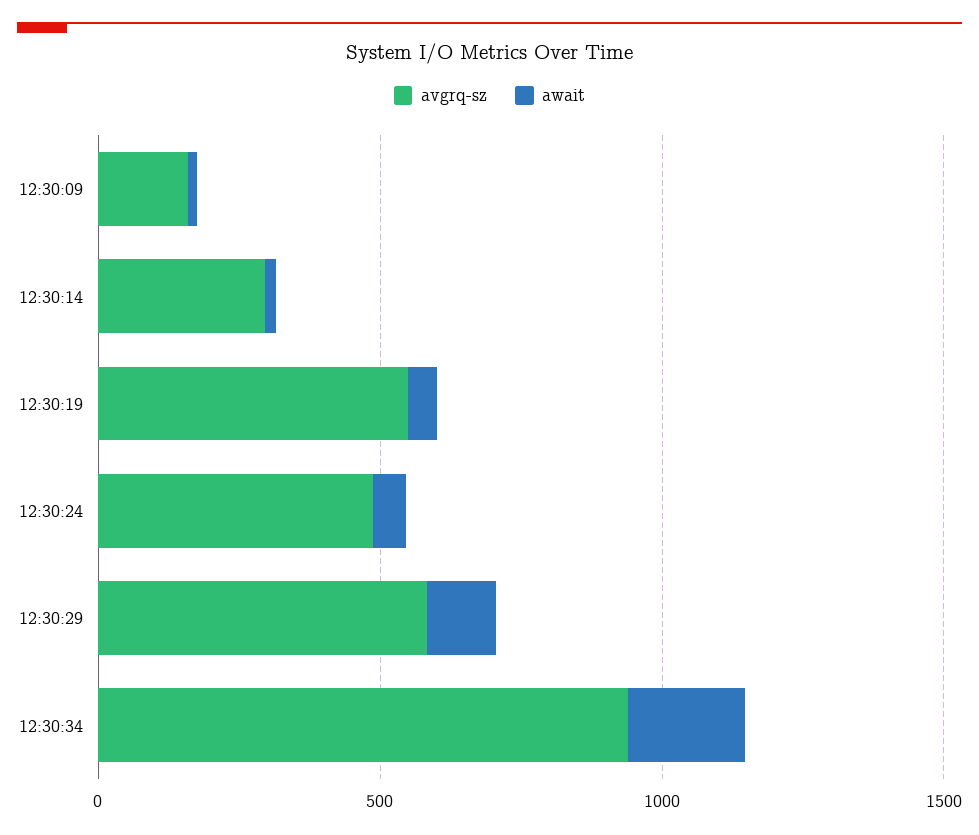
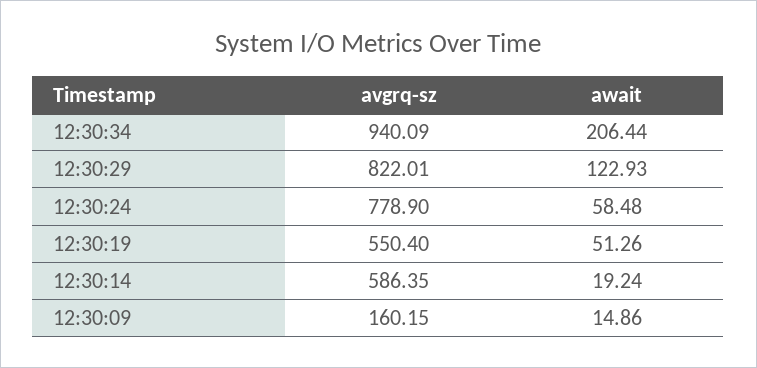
avgrq-sz, 12:30:14: 300 -> 586.35
avgrq-sz, 12:30:24: 500 -> 778.9
avgrq-sz, 12:30:29: 600 -> 822.01

